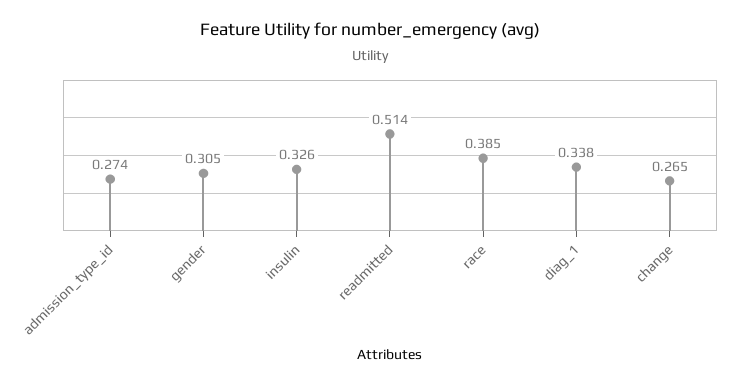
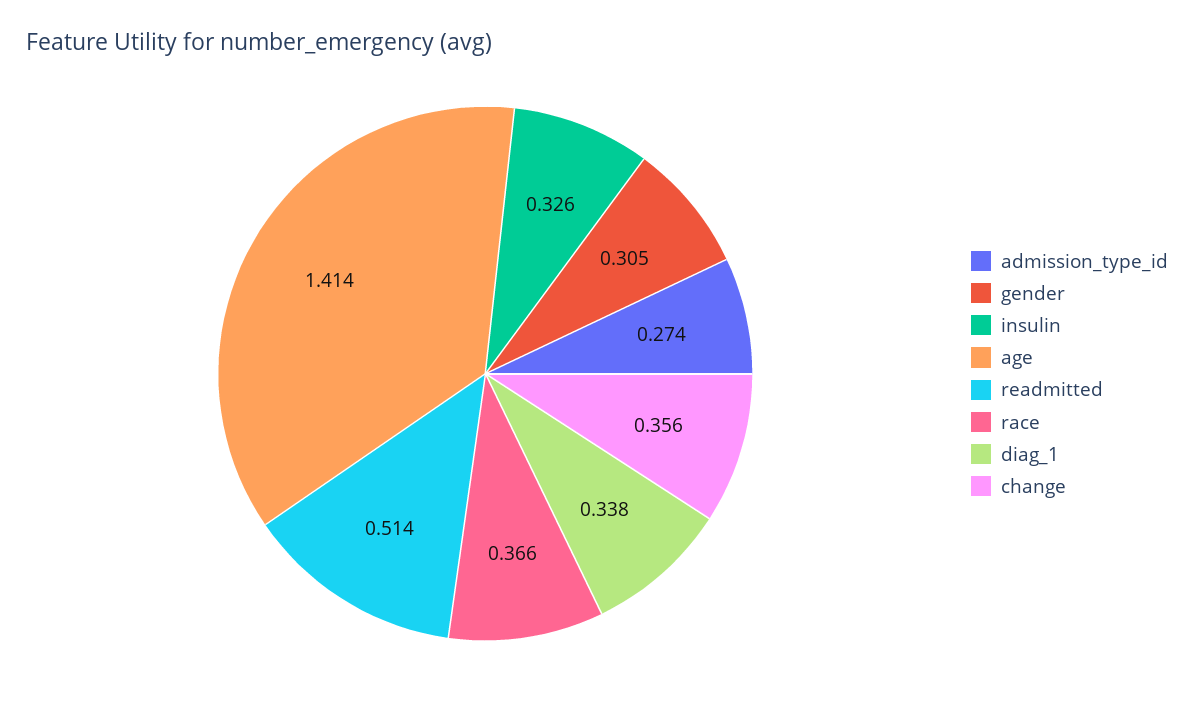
race: 0.385 -> 0.366
change: 0.265 -> 0.356
age: none -> 1.414

